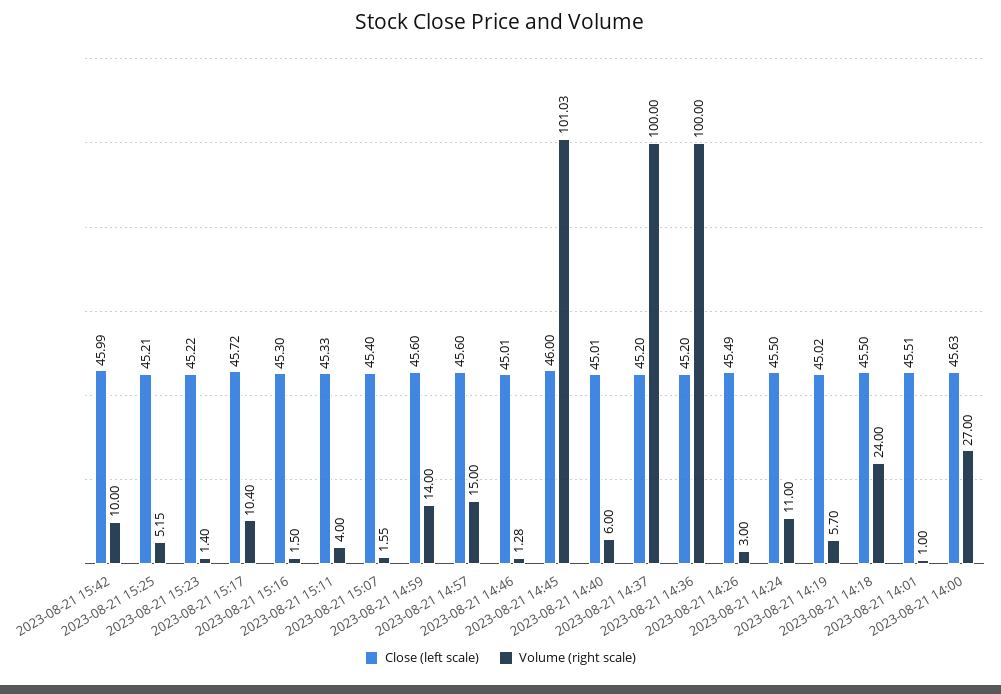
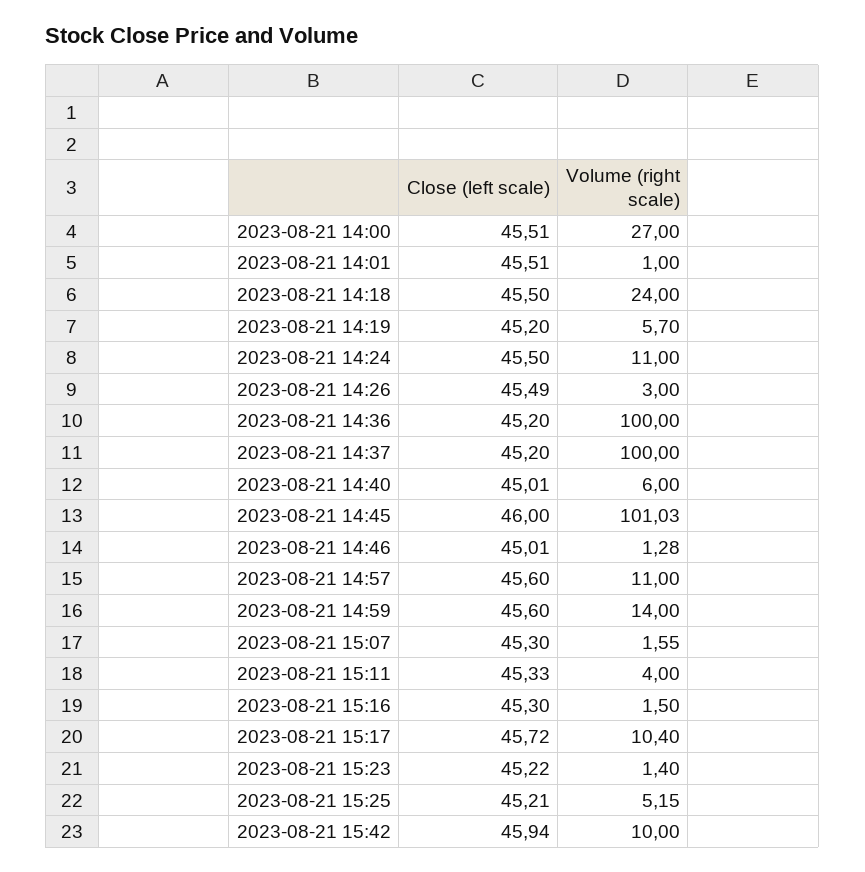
Close (left scale), 2023-08-21 15:42: 45.99 -> 45.94
Close (left scale), 2023-08-21 15:07: 45.4 -> 45.3
Volume (right scale), 2023-08-21 14:57: 15 -> 11
Close (left scale), 2023-08-21 14:19: 45.02 -> 45.2
Close (left scale), 2023-08-21 14:00: 45.63 -> 45.51

